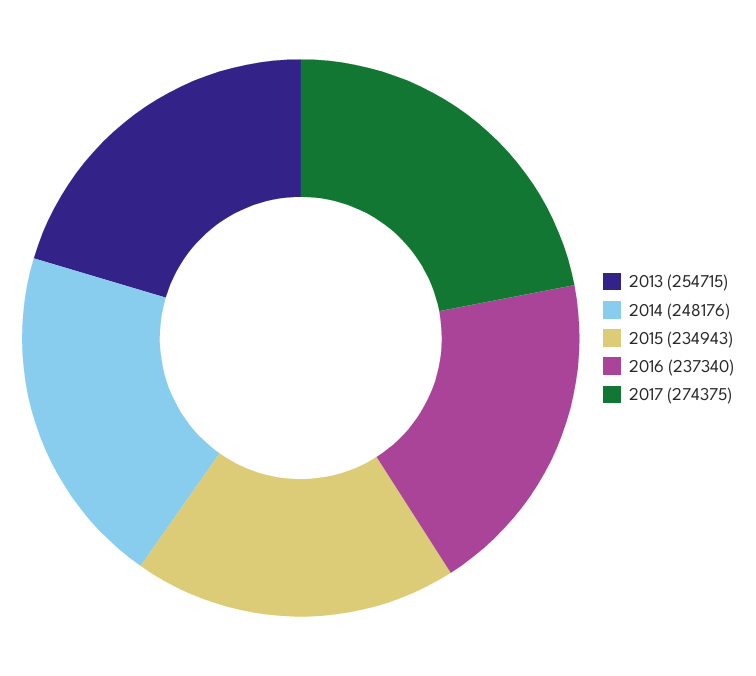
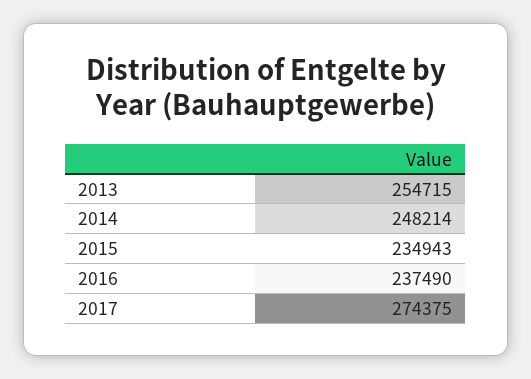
2014: 248176 -> 248214
2016: 237340 -> 237490

